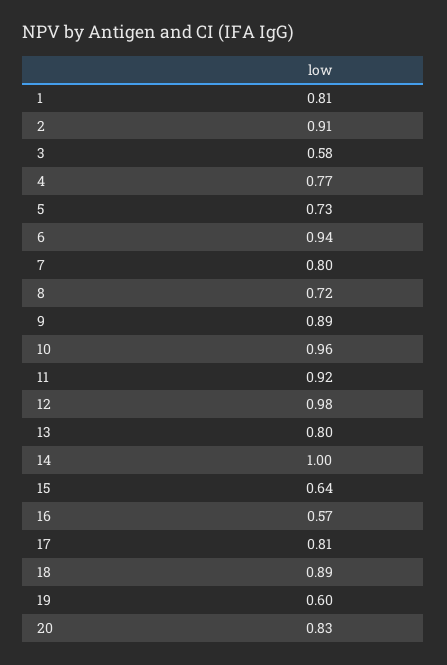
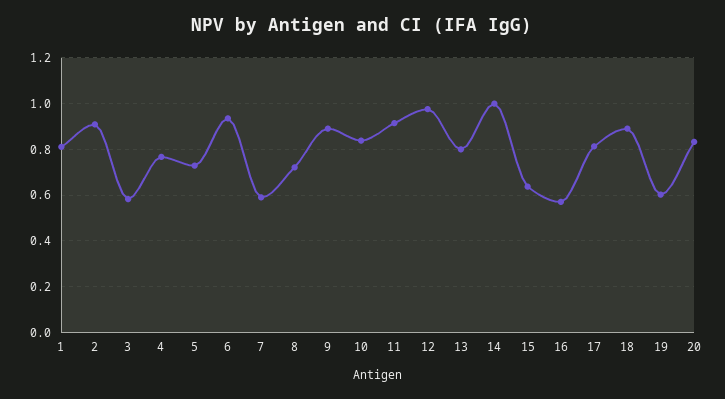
7: 0.8 -> 0.6
10: 0.96 -> 0.85

